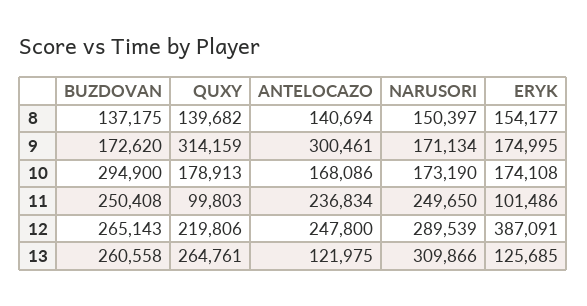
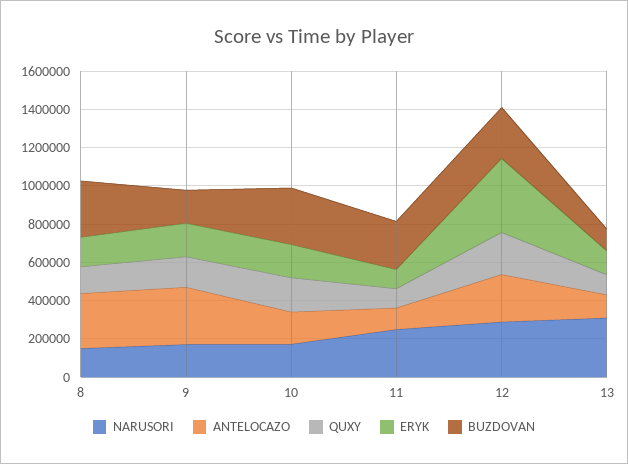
BUZDOVAN, 8: 137175 -> 300000
ANTELOCAZO, 8: 140694 -> 300000
QUXY, 9: 314159 -> 150000
ANTELOCAZO, 11: 236834 -> 100000
BUZDOVAN, 13: 260558 -> 100000
QUXY, 13: 264761 -> 100000

